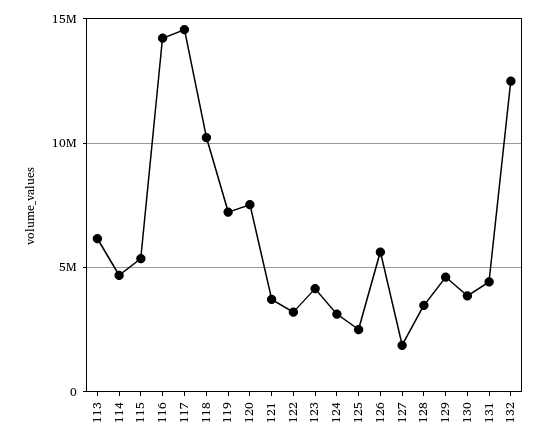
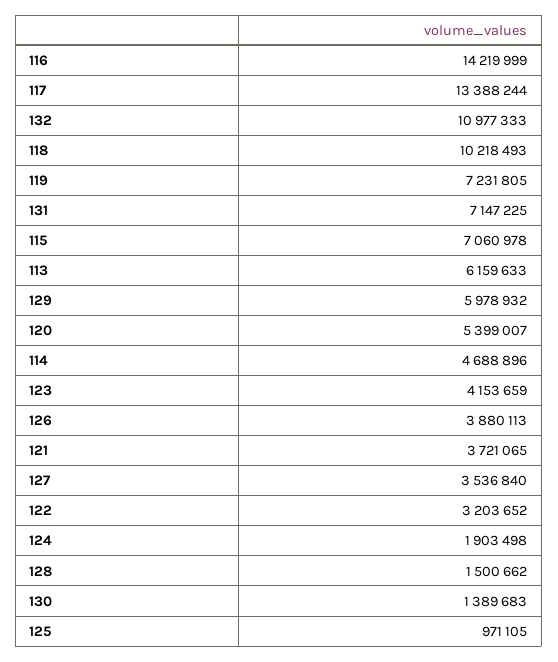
115: 5500000 -> 7060978
117: 14500000 -> 13388244
120: 7500000 -> 5399007
124: 3000000 -> 1903498
125: 2500000 -> 971105
126: 5500000 -> 3880113
127: 2000000 -> 3536840
128: 3500000 -> 1500662
129: 4500000 -> 5978932
130: 4000000 -> 1389683
131: 4500000 -> 7147225
132: 12500000 -> 10977333

